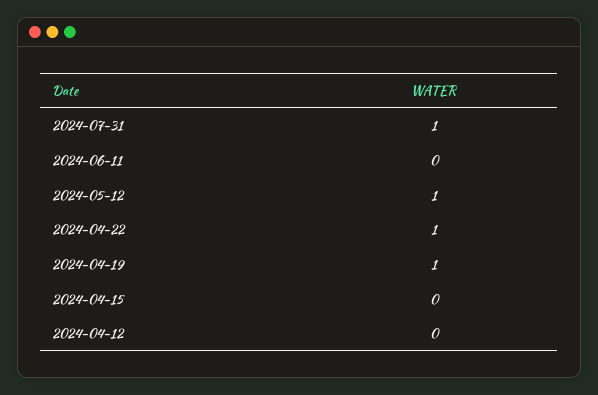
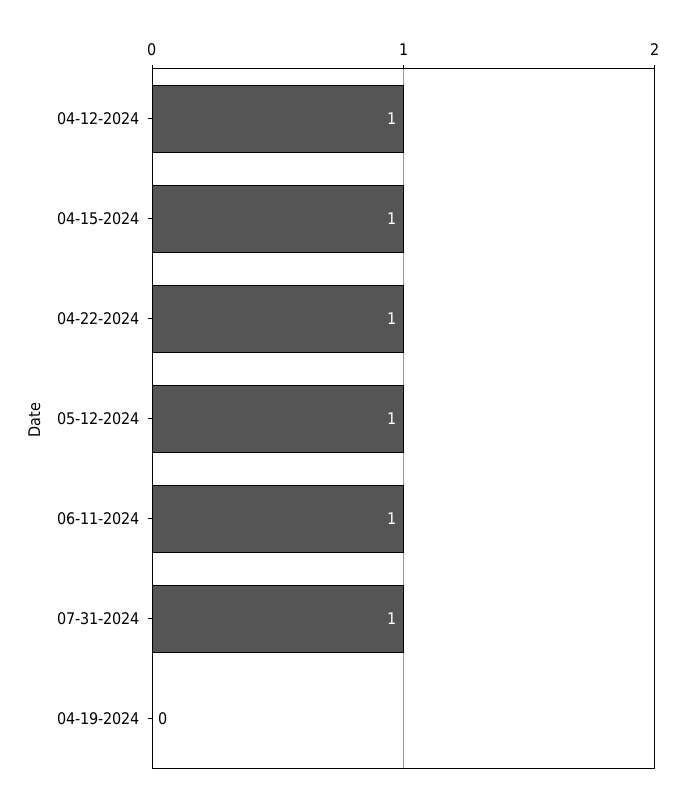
2024-06-11: 0 -> 1
2024-04-19: 1 -> 0
2024-04-15: 0 -> 1
2024-04-12: 0 -> 1

